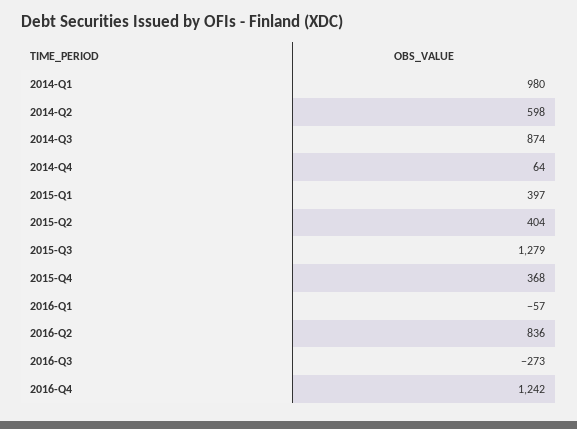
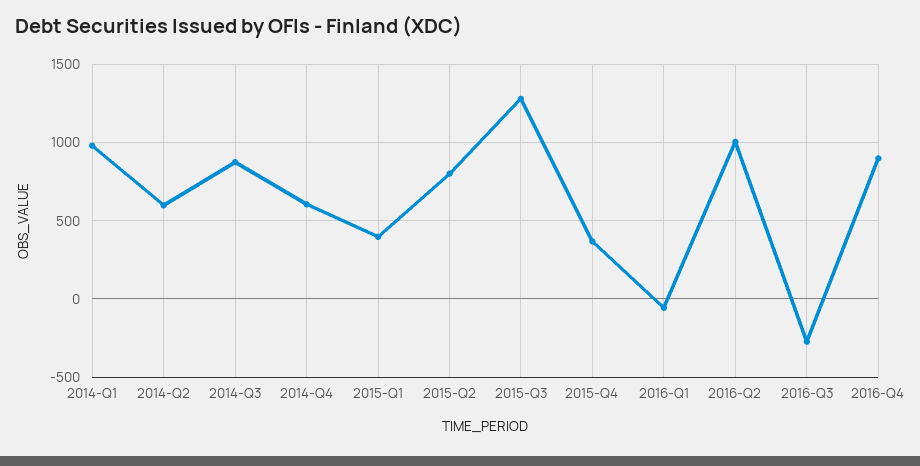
2014-Q4: 64 -> 600
2015-Q2: 404 -> 800
2016-Q2: 836 -> 1000
2016-Q4: 1242 -> 900

